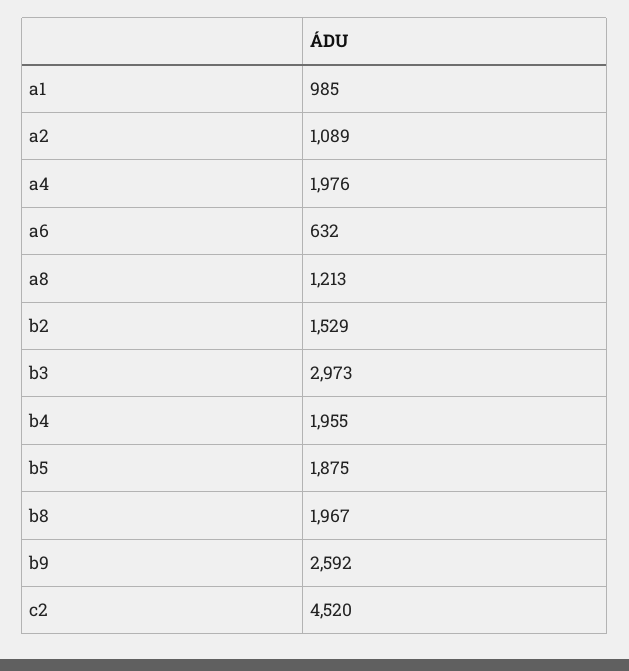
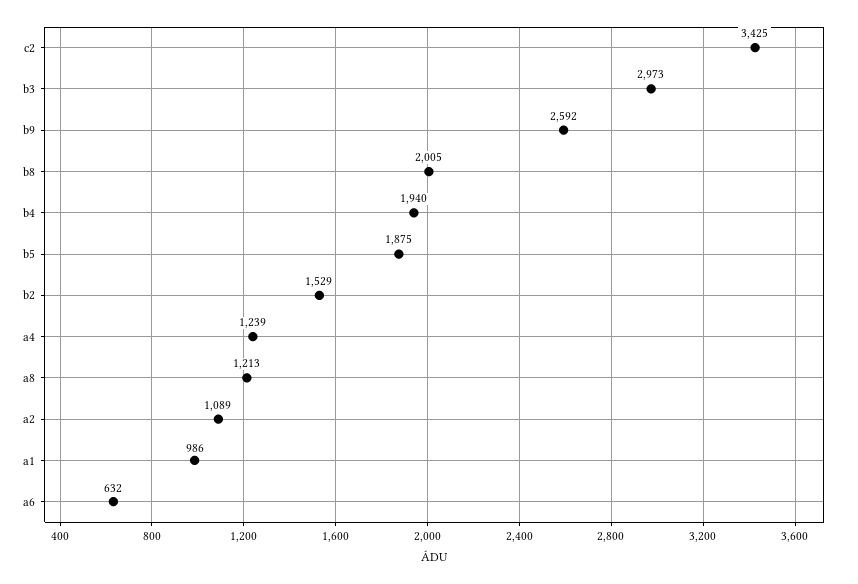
a1: 985 -> 986
a4: 1976 -> 1239
b4: 1955 -> 1940
b8: 1967 -> 2005
c2: 4520 -> 3425

